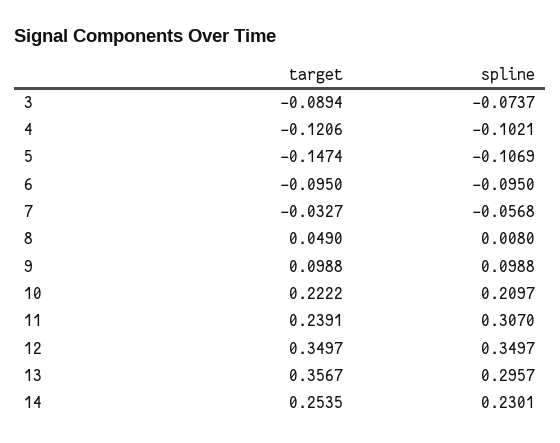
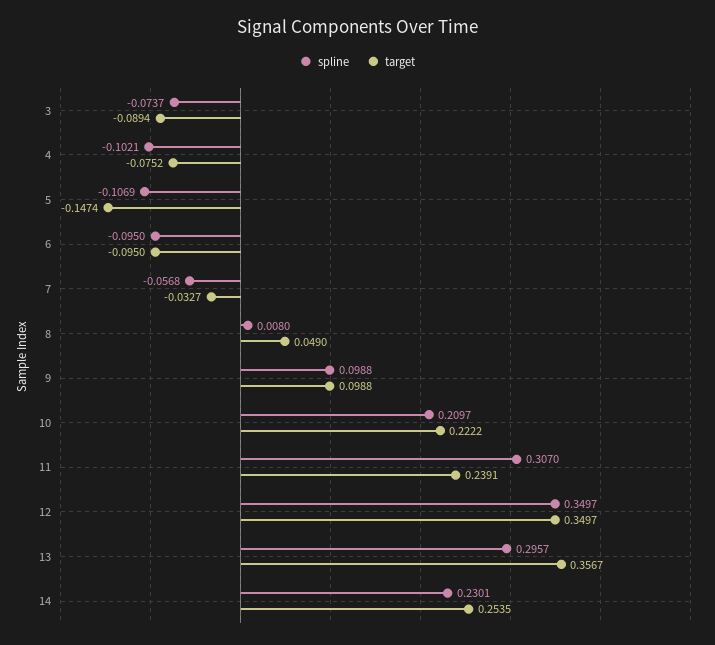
target, 4: -0.1206 -> -0.0752

